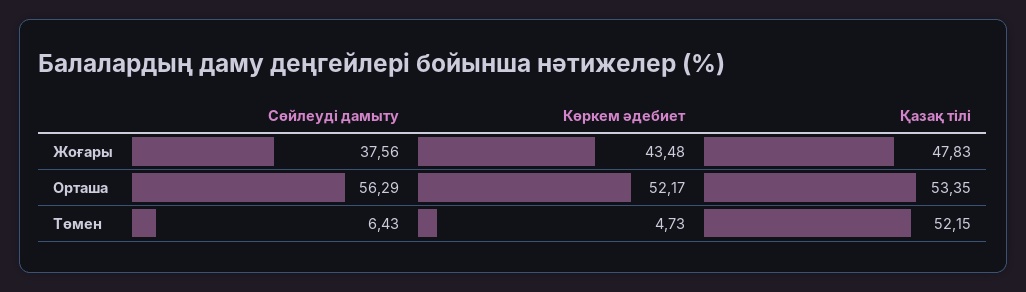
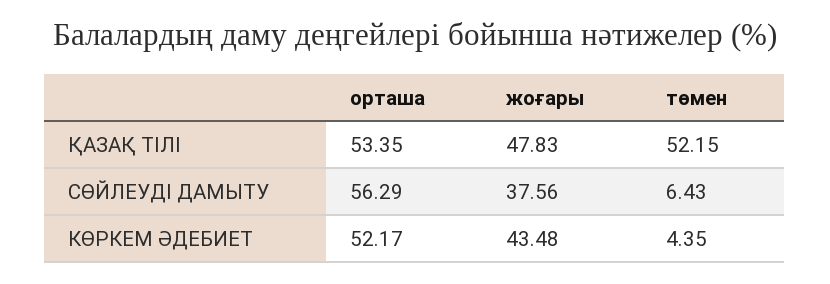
Көркем әдебиет, Төмен: 4.73 -> 4.35

